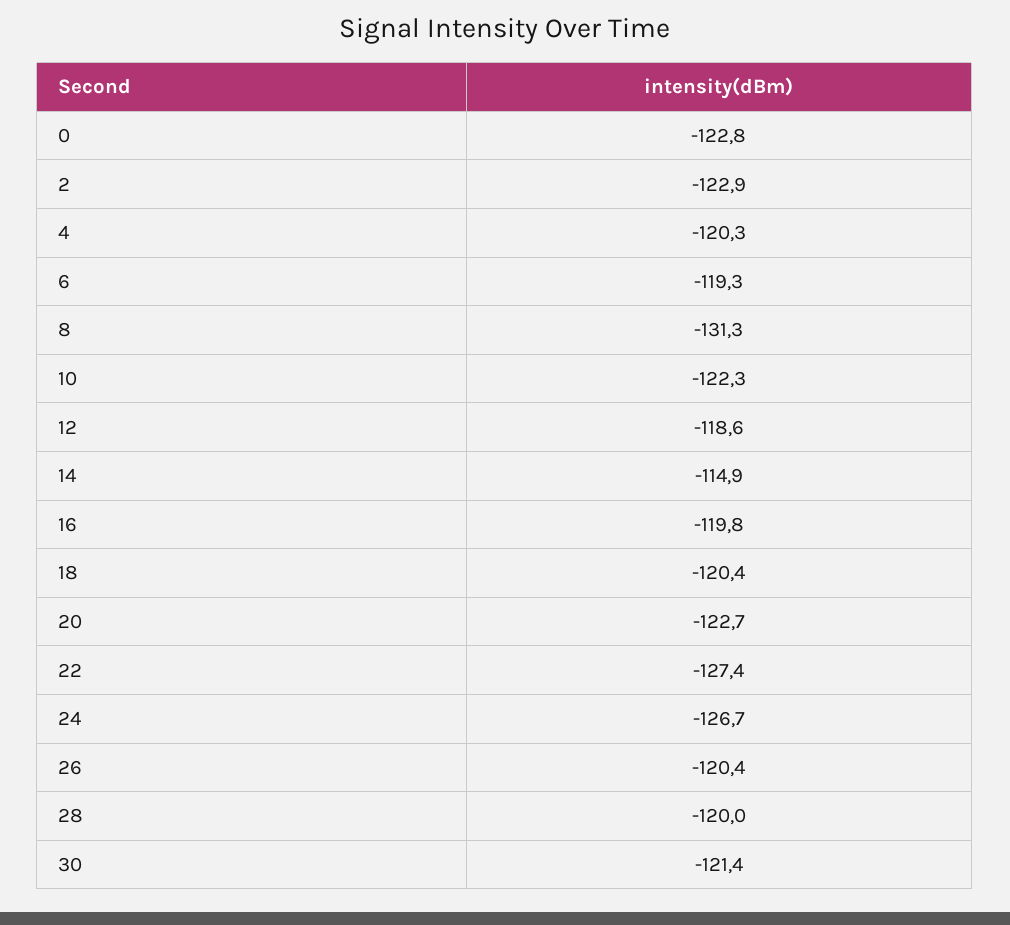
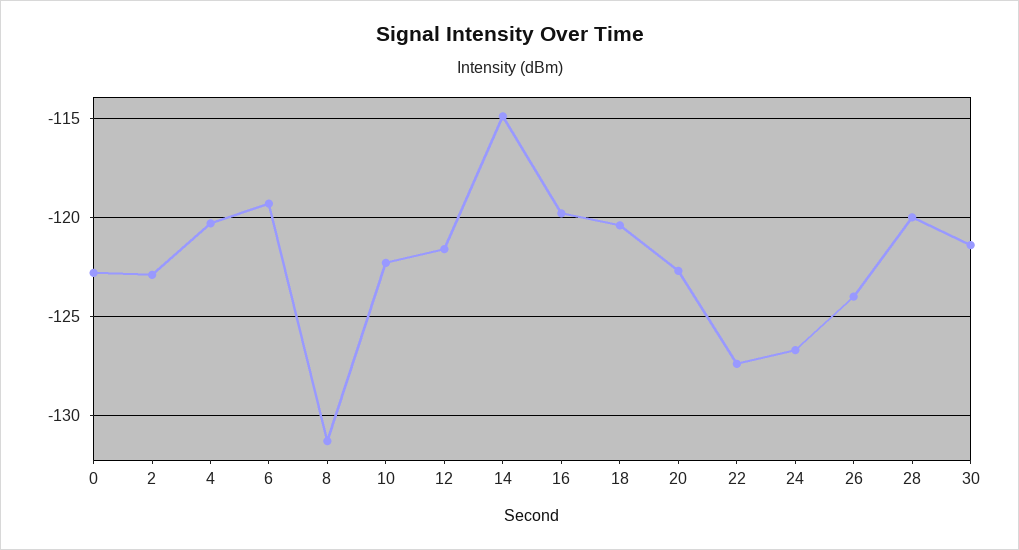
12: -118.6 -> -121.5
26: -120.4 -> -124

